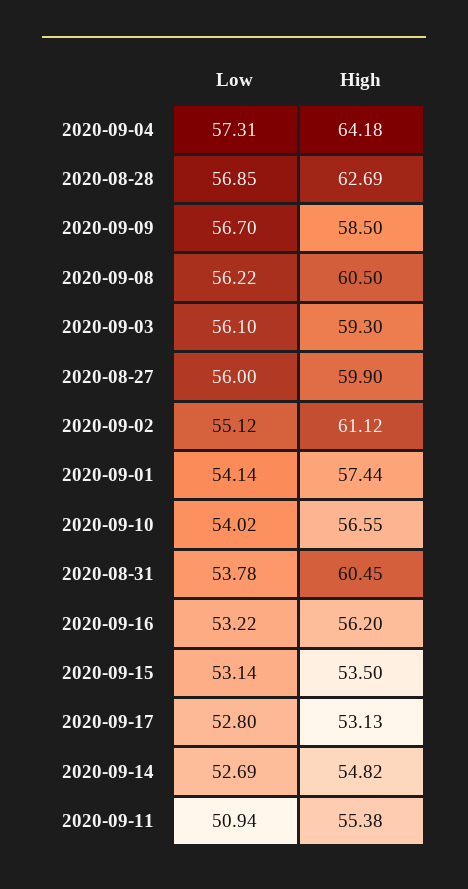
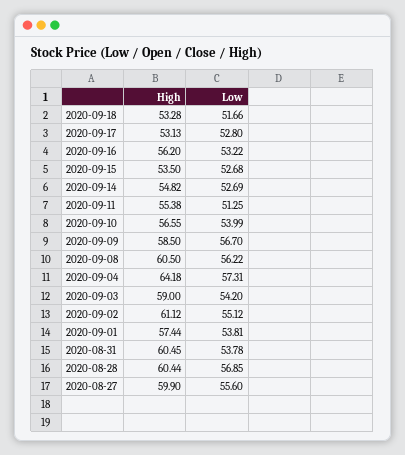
High, 2020-08-28: 62.69 -> 60.44
Low, 2020-09-03: 56.1 -> 54.2
High, 2020-09-03: 59.3 -> 59
Low, 2020-08-27: 56 -> 55.6
Low, 2020-09-01: 54.14 -> 53.81
Low, 2020-09-10: 54.02 -> 53.99
Low, 2020-09-15: 53.14 -> 52.68
Low, 2020-09-11: 50.94 -> 51.25
High, 2020-09-18: none -> 53.28
Low, 2020-09-18: none -> 51.66

